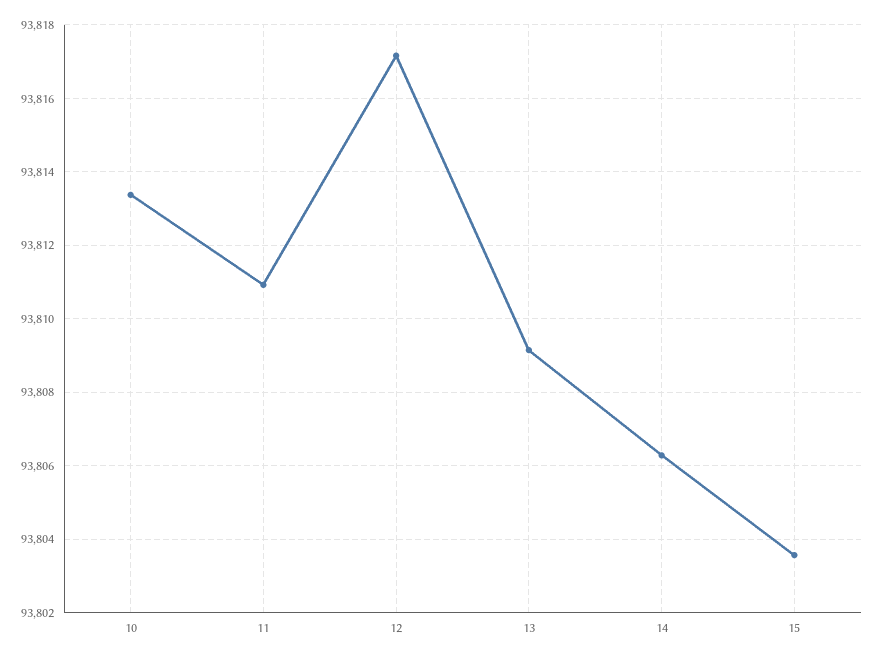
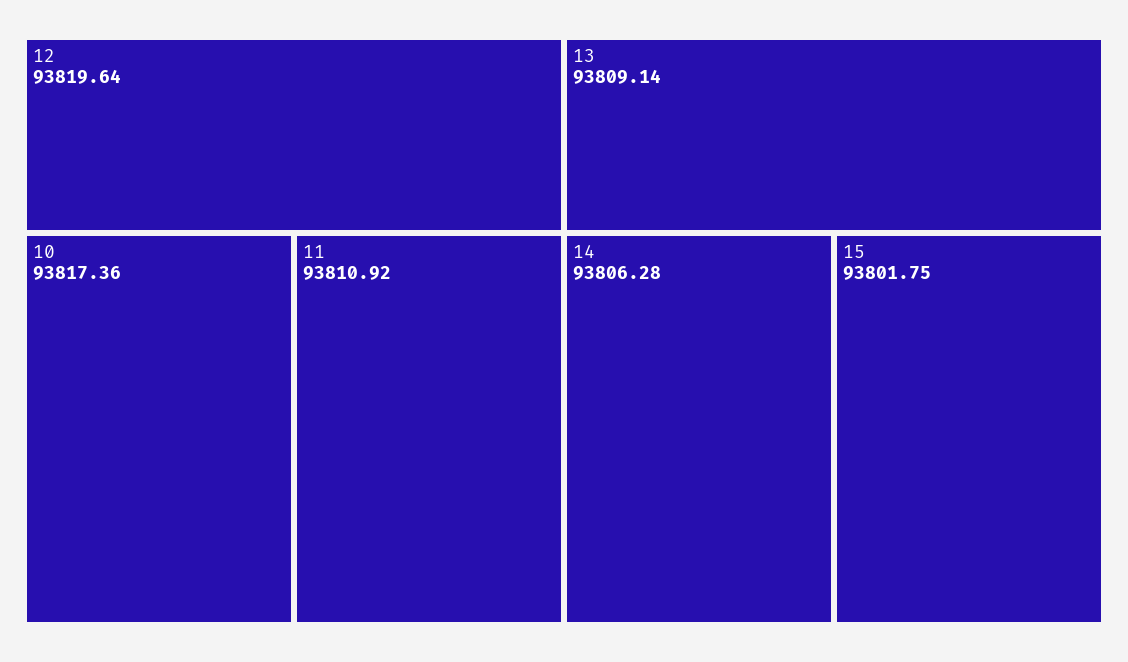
10: 93813.4 -> 93817.36
12: 93817.2 -> 93819.64
15: 93803.6 -> 93801.75

